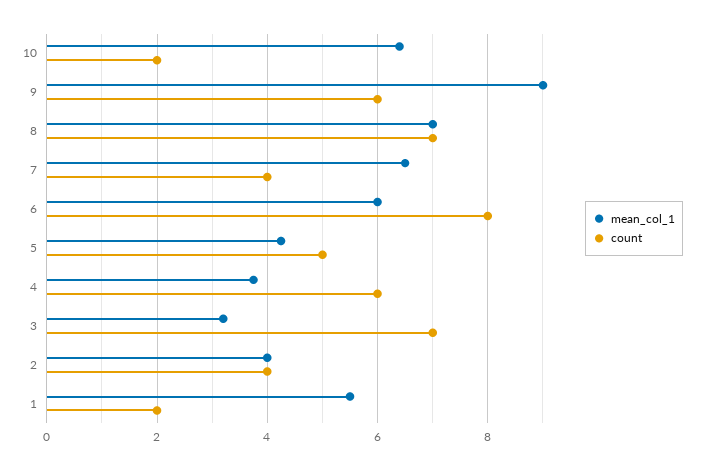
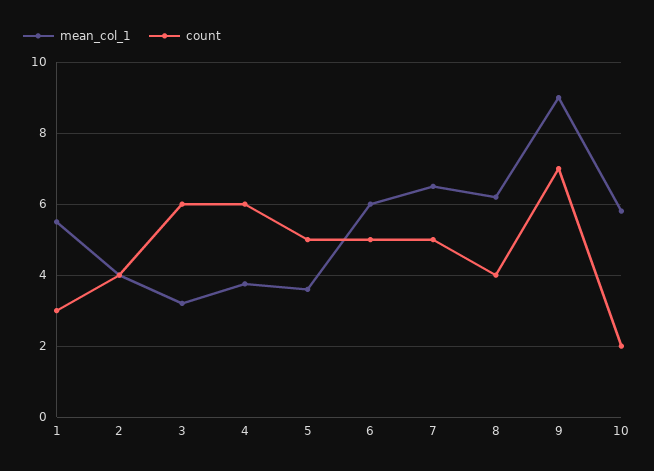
mean_col_1, 10: 6.4 -> 5.8
count, 9: 6 -> 7
mean_col_1, 8: 7 -> 6.2
count, 8: 7 -> 4
count, 7: 4 -> 5
count, 6: 8 -> 5
mean_col_1, 5: 4.2 -> 3.6
count, 3: 7 -> 6
count, 1: 2 -> 3

